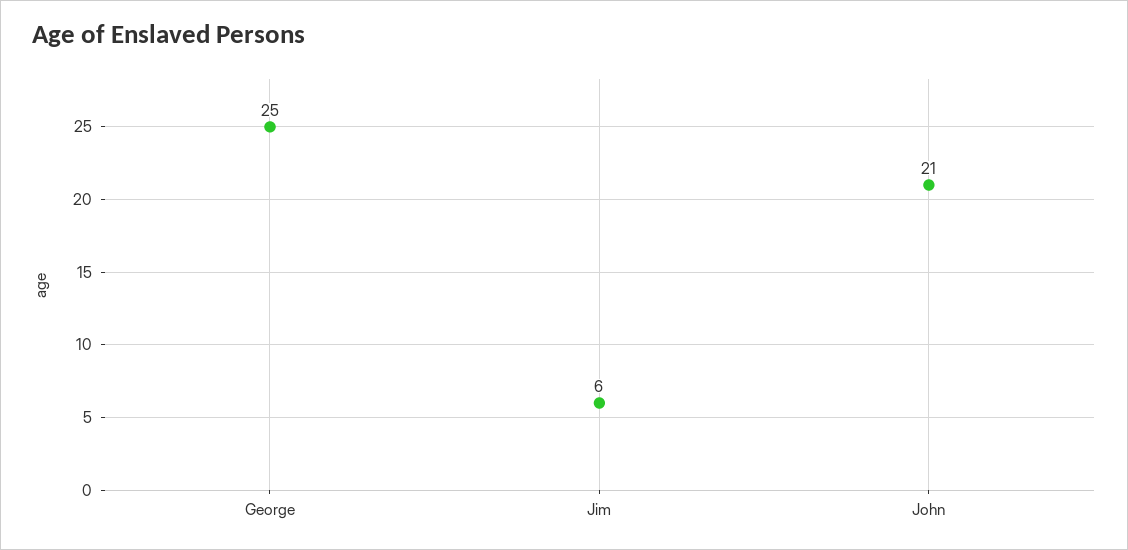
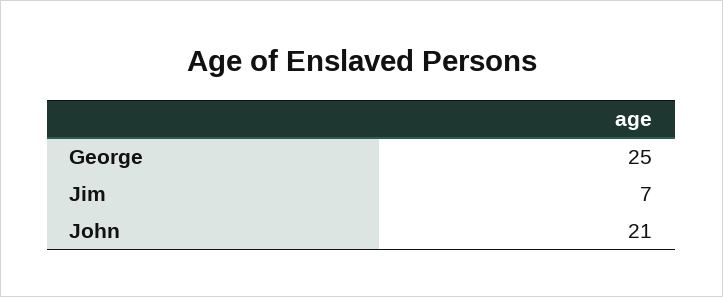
Jim: 6 -> 7

